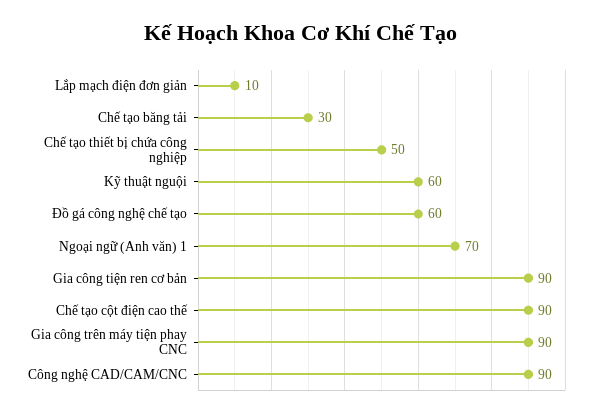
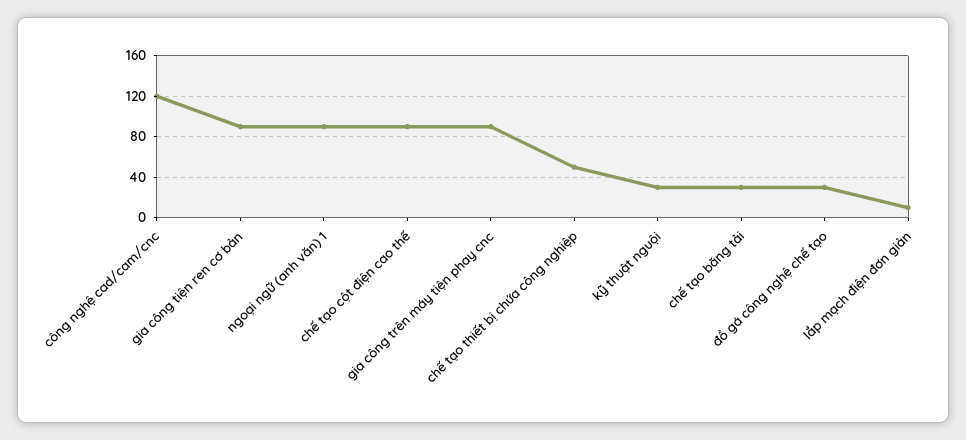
Kỹ thuật nguội: 60 -> 30
Đồ gá công nghệ chế tạo: 60 -> 30
Ngoại ngữ (Anh văn) 1: 70 -> 90
Công nghệ CAD/CAM/CNC: 90 -> 120

